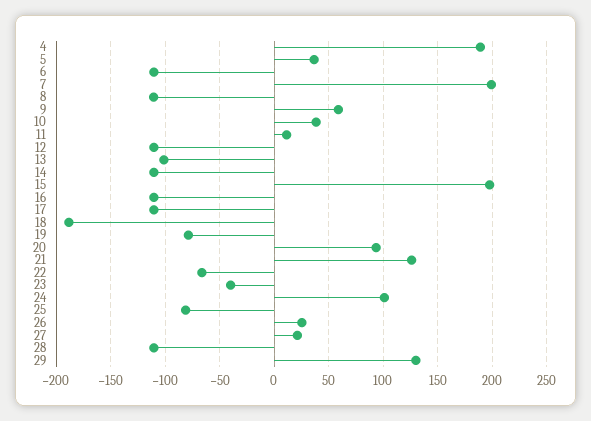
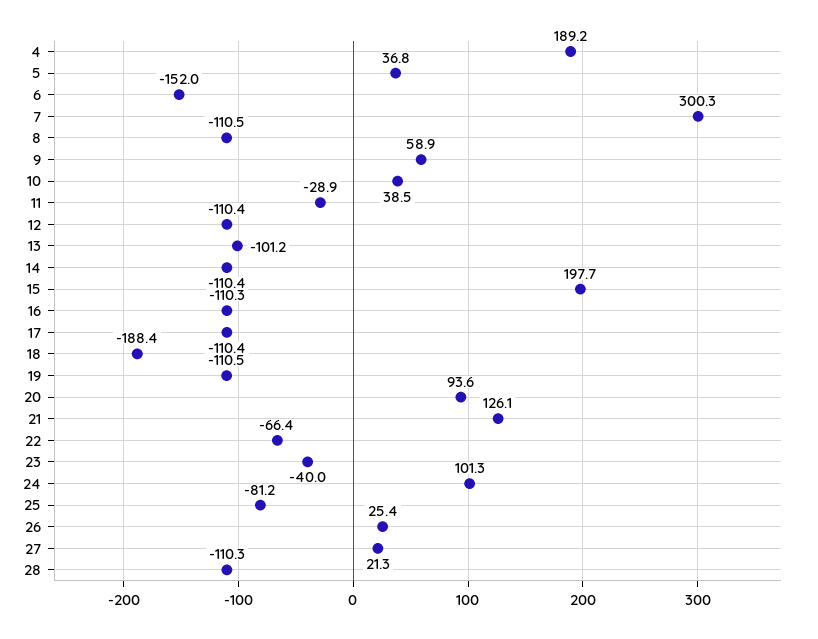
6: -110 -> -152
7: 200 -> 300.3
11: 10 -> -28.9
19: -80 -> -110.5
29: 130 -> none

